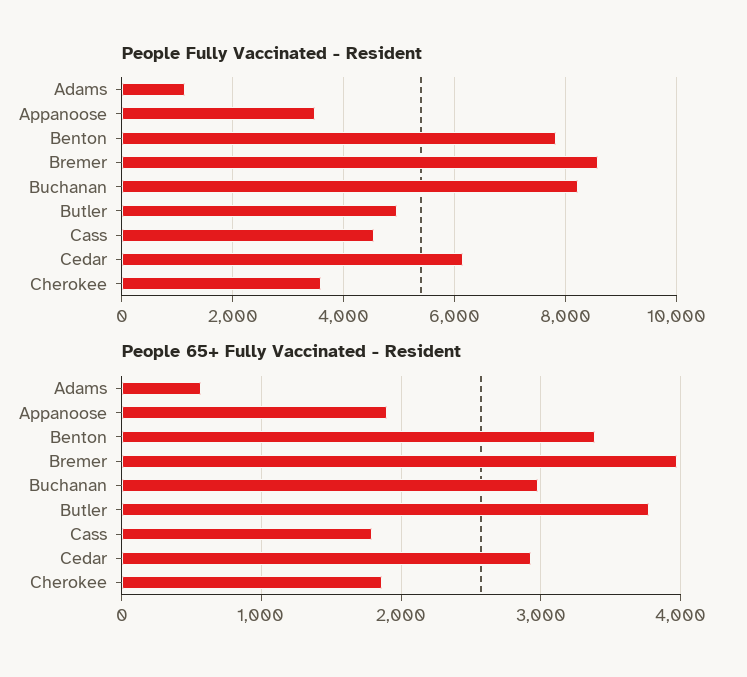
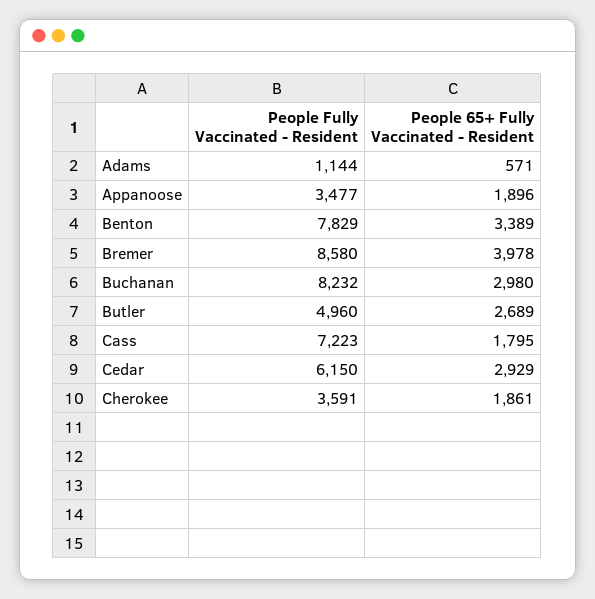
People Fully Vaccinated - Resident, Cass: 4600 -> 7223
People 65+ Fully Vaccinated - Resident, Butler: 3800 -> 2689

